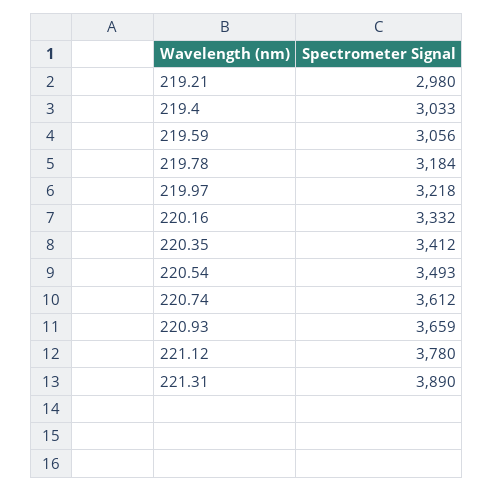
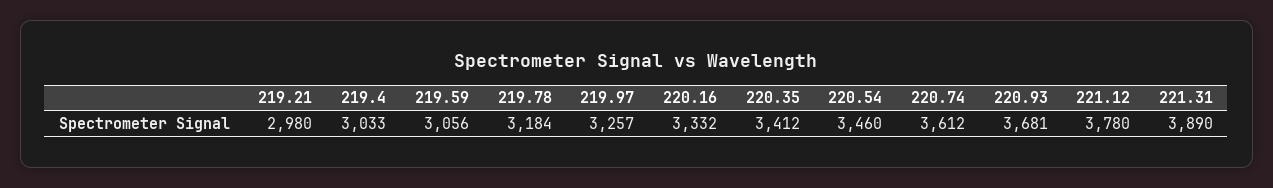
219.97: 3218 -> 3257
220.54: 3493 -> 3460
220.93: 3659 -> 3681

